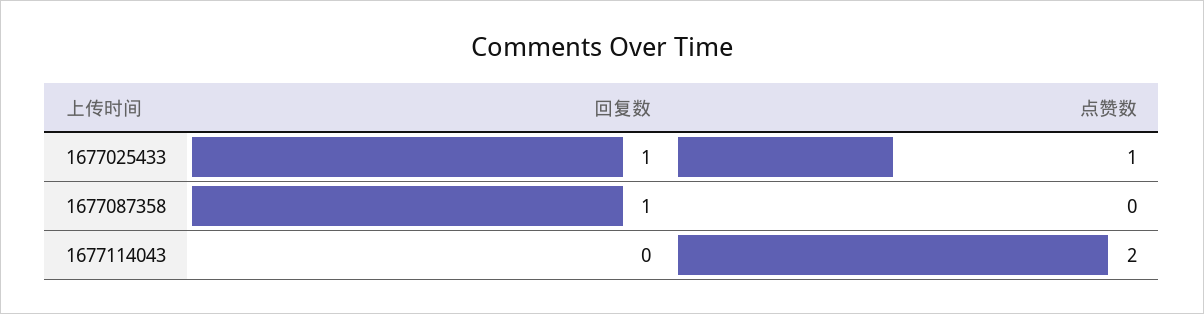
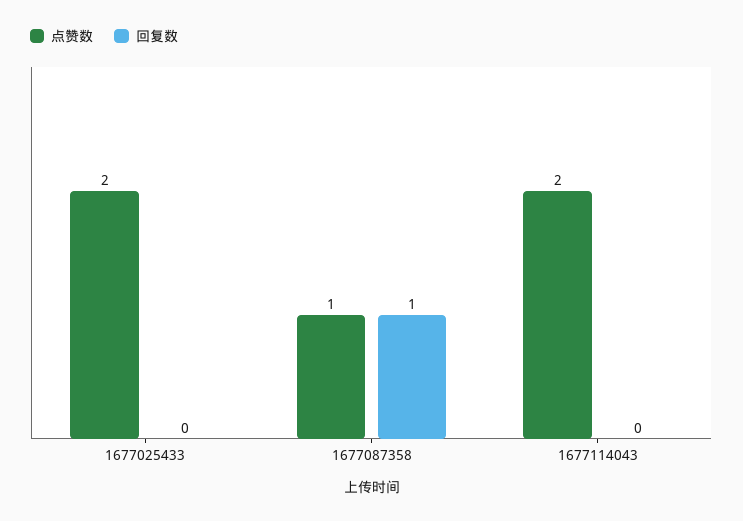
回复数, 1677025433: 1 -> 0
点赞数, 1677025433: 1 -> 2
点赞数, 1677087358: 0 -> 1

